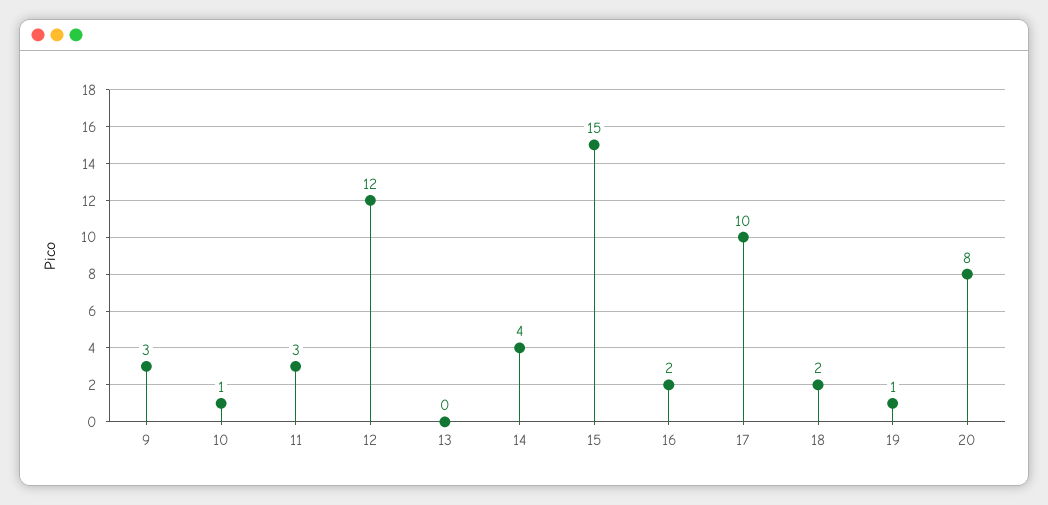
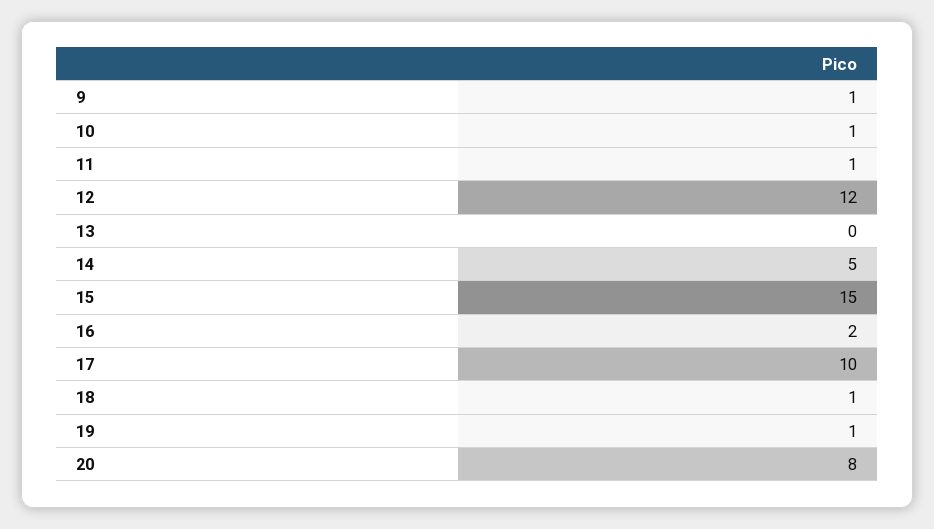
9: 3 -> 1
11: 3 -> 1
14: 4 -> 5
18: 2 -> 1

